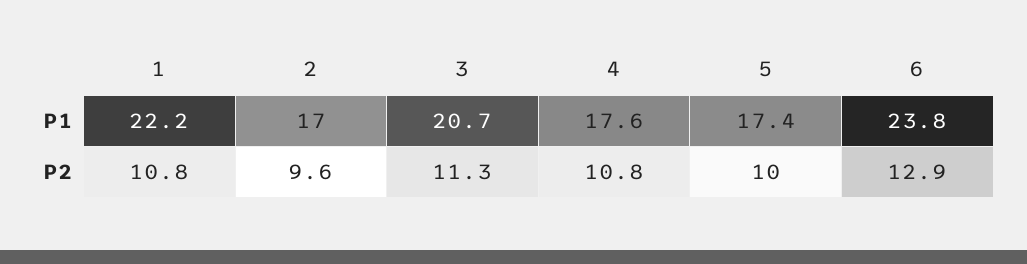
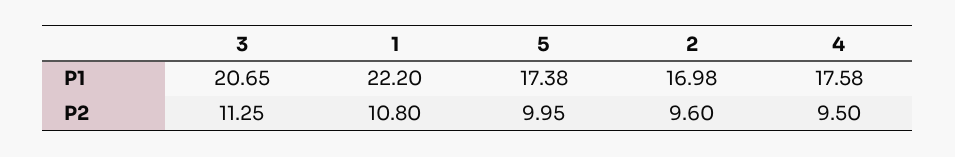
6, P1: 23.8 -> none
4, P2: 10.8 -> 9.5
6, P2: 12.9 -> none

